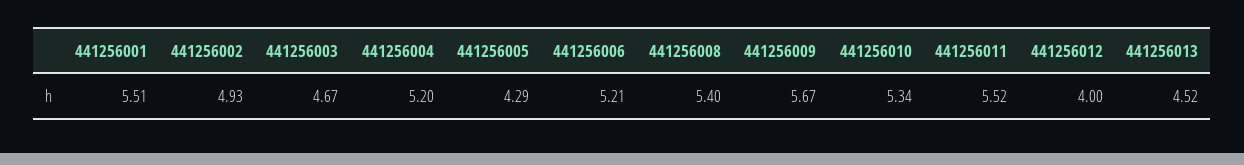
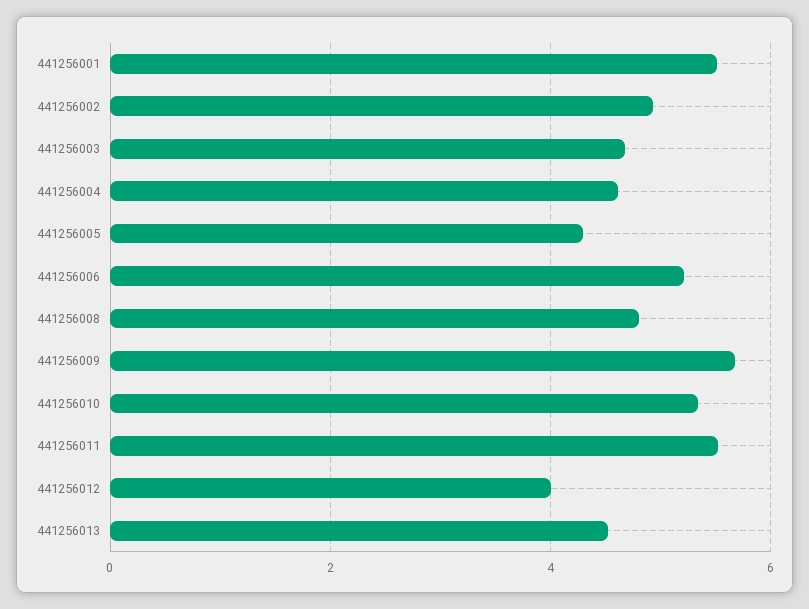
441256004: 5.2 -> 4.6
441256008: 5.4 -> 4.8

